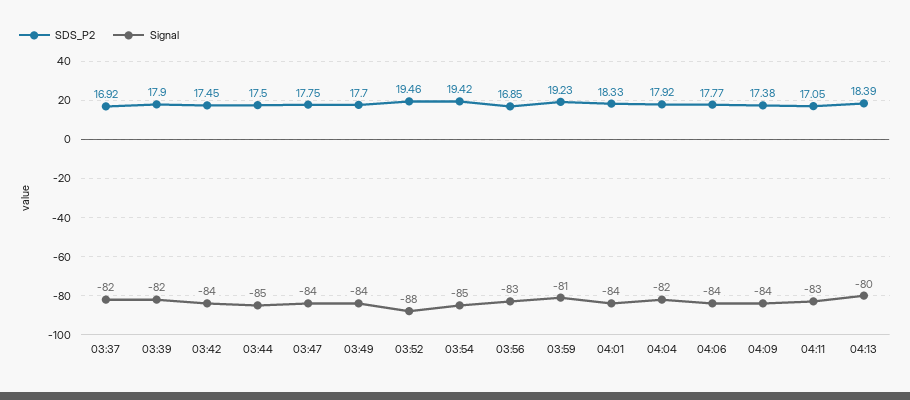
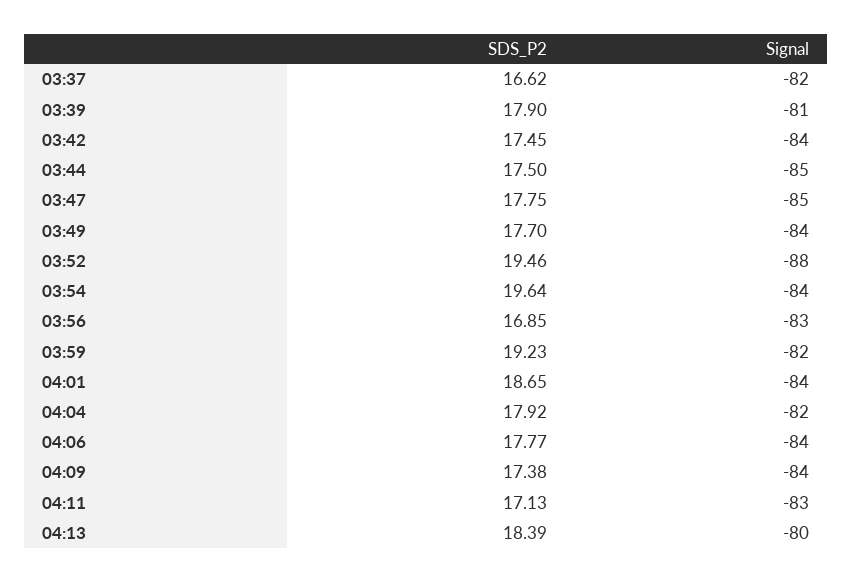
SDS_P2, 03:37: 16.92 -> 16.62
Signal, 03:39: -82 -> -81
Signal, 03:47: -84 -> -85
SDS_P2, 03:54: 19.42 -> 19.64
Signal, 03:54: -85 -> -84
Signal, 03:59: -81 -> -82
SDS_P2, 04:01: 18.33 -> 18.65
SDS_P2, 04:11: 17.05 -> 17.13

